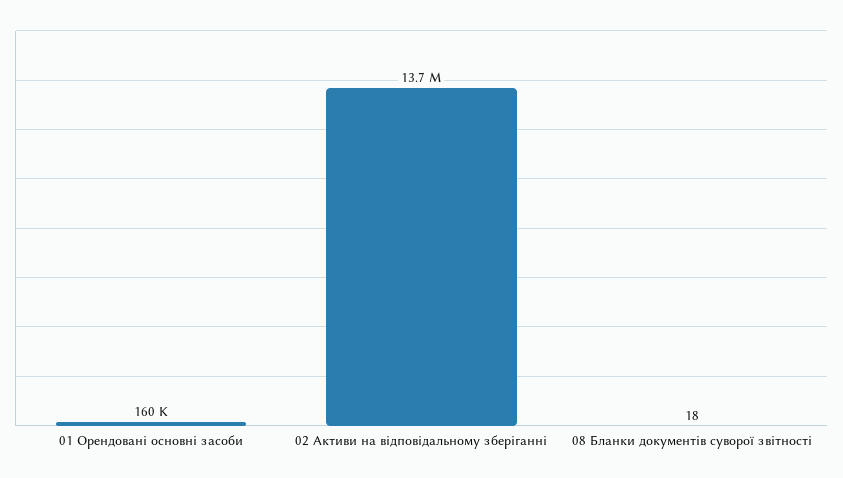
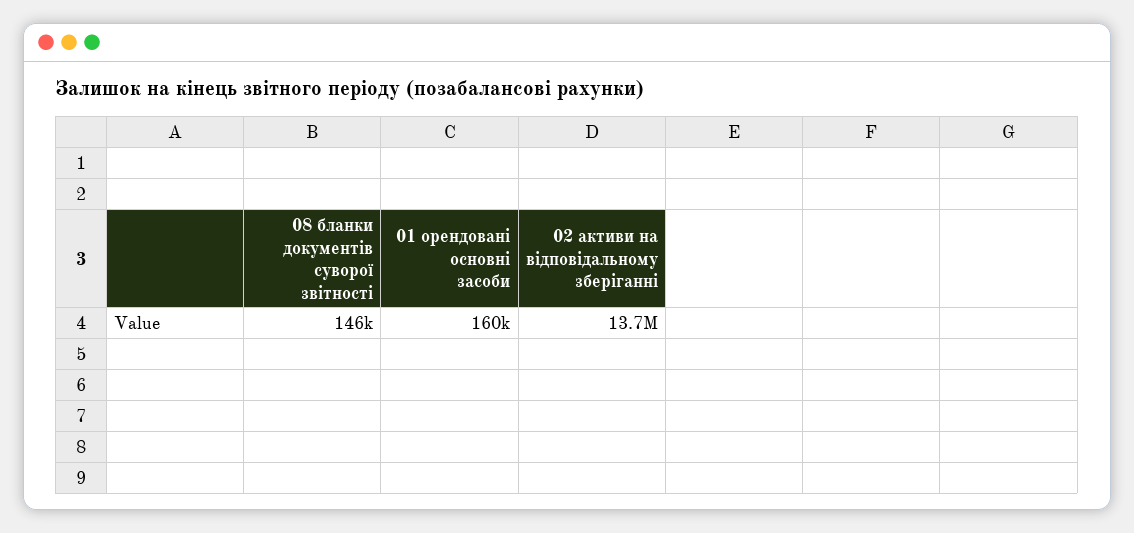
08 Бланки документів суворої звітності: 18 -> 146000

